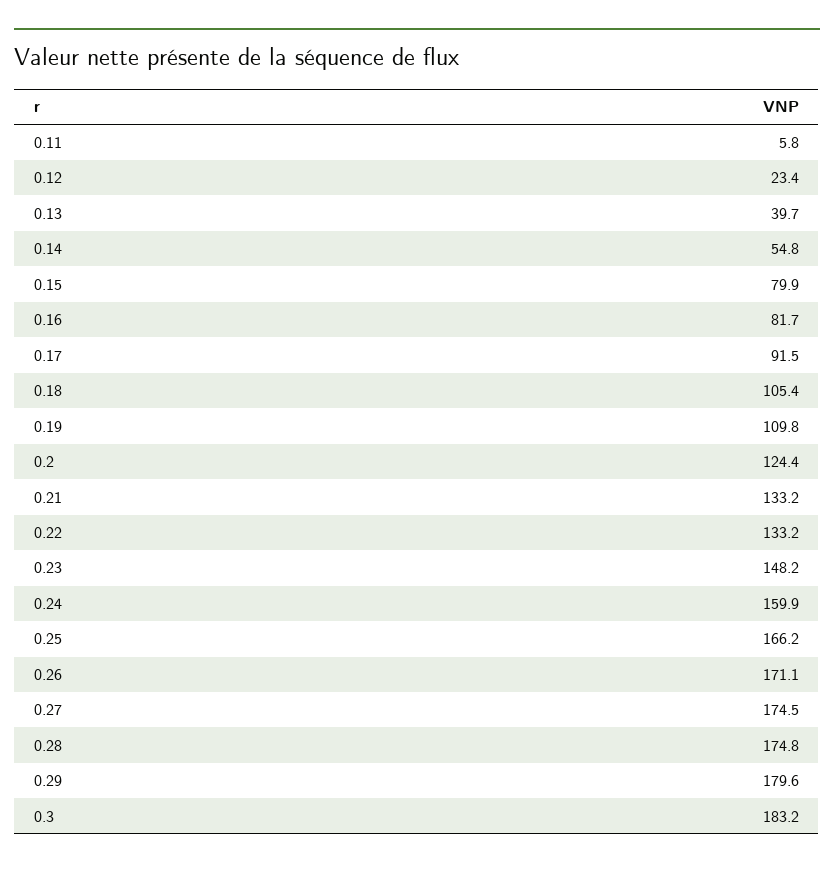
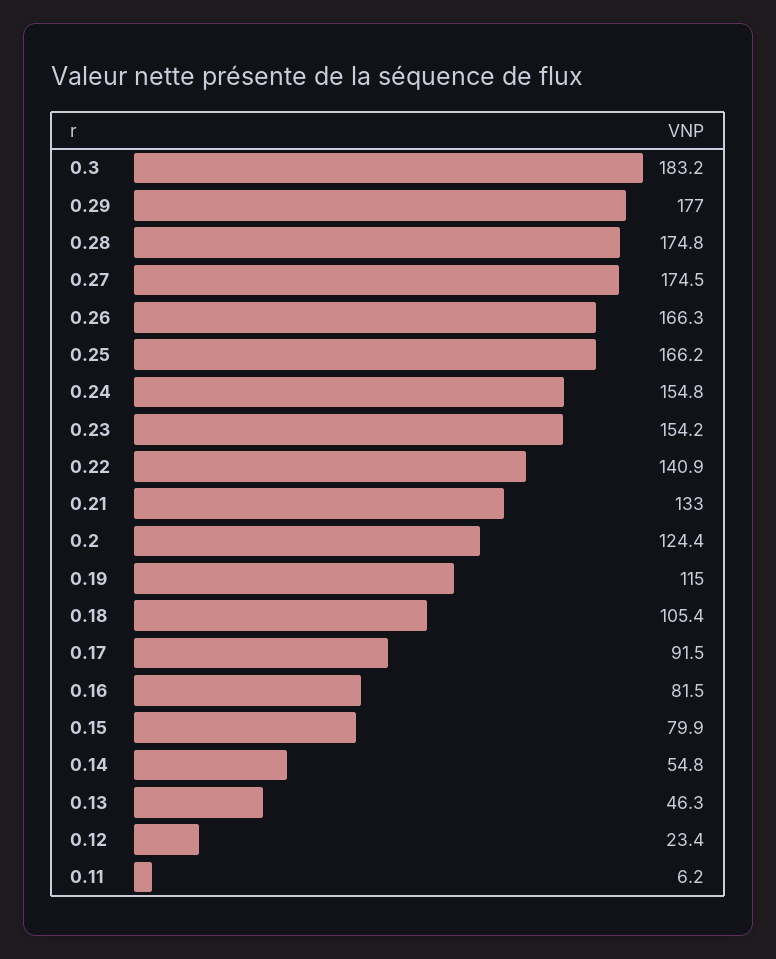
0.11: 5.8 -> 6.2
0.13: 39.7 -> 46.3
0.16: 81.7 -> 81.5
0.19: 109.8 -> 115
0.21: 133.2 -> 133
0.22: 133.2 -> 140.9
0.23: 148.2 -> 154.2
0.24: 159.9 -> 154.8
0.26: 171.1 -> 166.3
0.29: 179.6 -> 177

